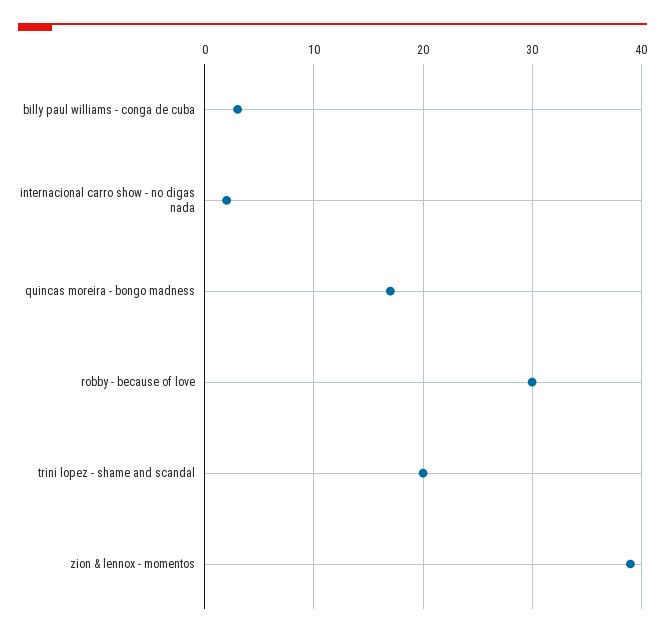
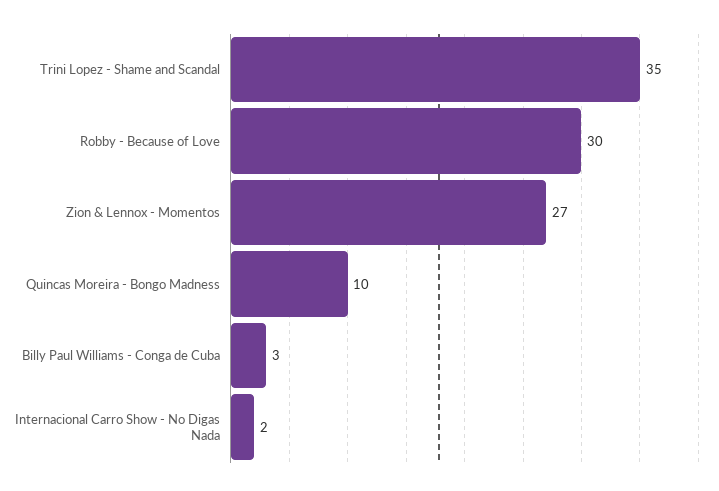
quincas moreira - bongo madness: 17 -> 10
trini lopez - shame and scandal: 20 -> 35
zion & lennox - momentos: 39 -> 27

